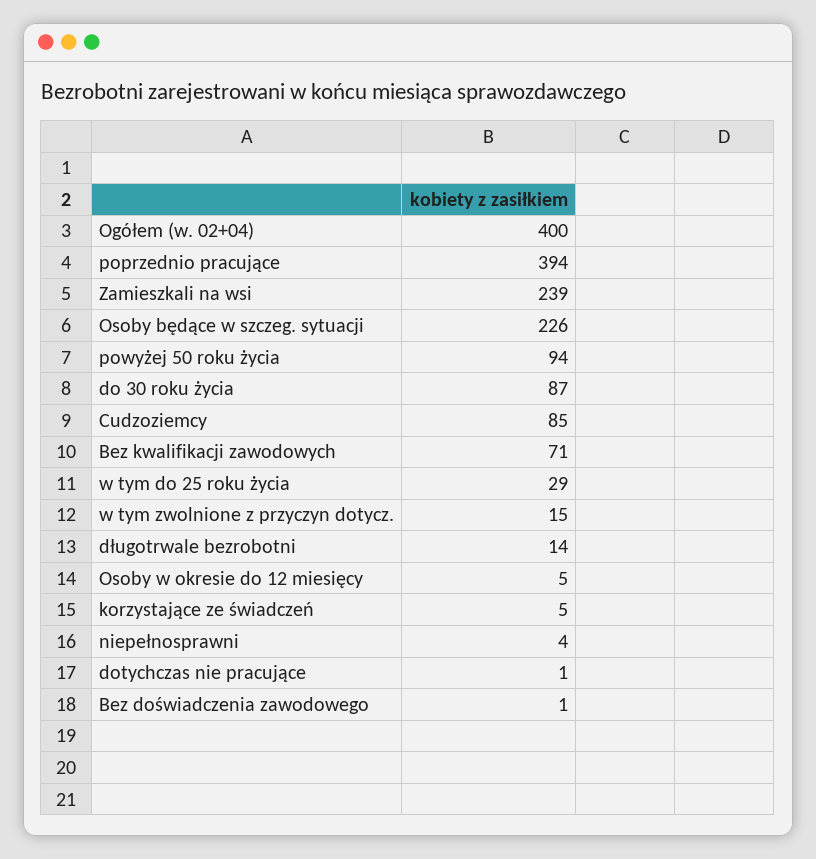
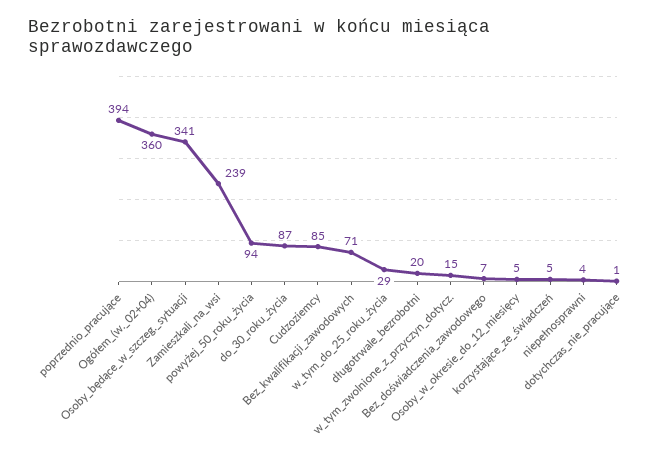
Ogółem (w. 02+04): 400 -> 360
Osoby będące w szczeg. sytuacji: 226 -> 341
długotrwale bezrobotni: 14 -> 20
Bez doświadczenia zawodowego: 1 -> 7

